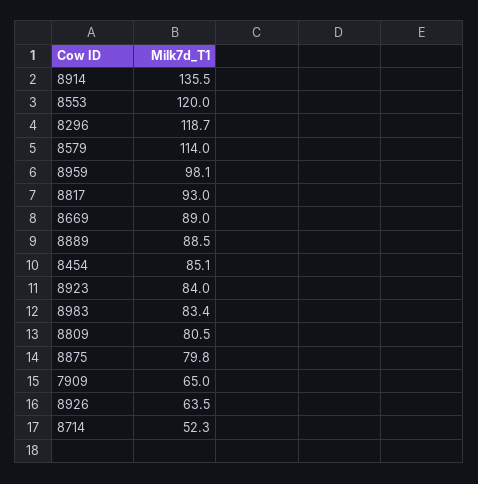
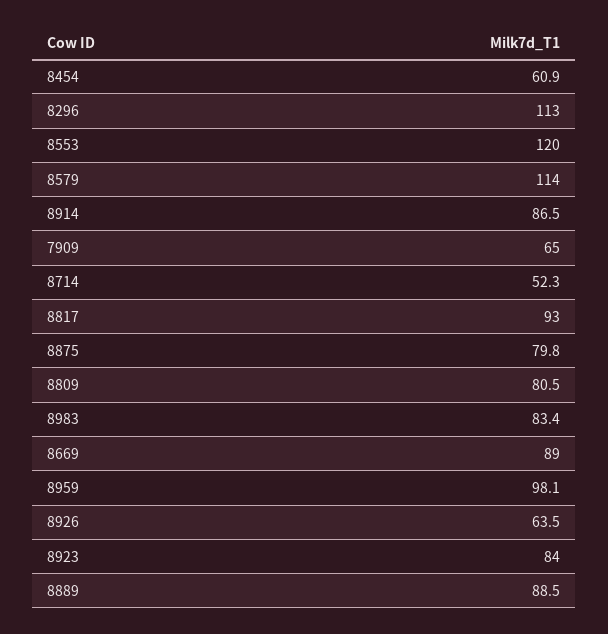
8914: 135.5 -> 86.5
8296: 118.7 -> 113
8454: 85.1 -> 60.9

